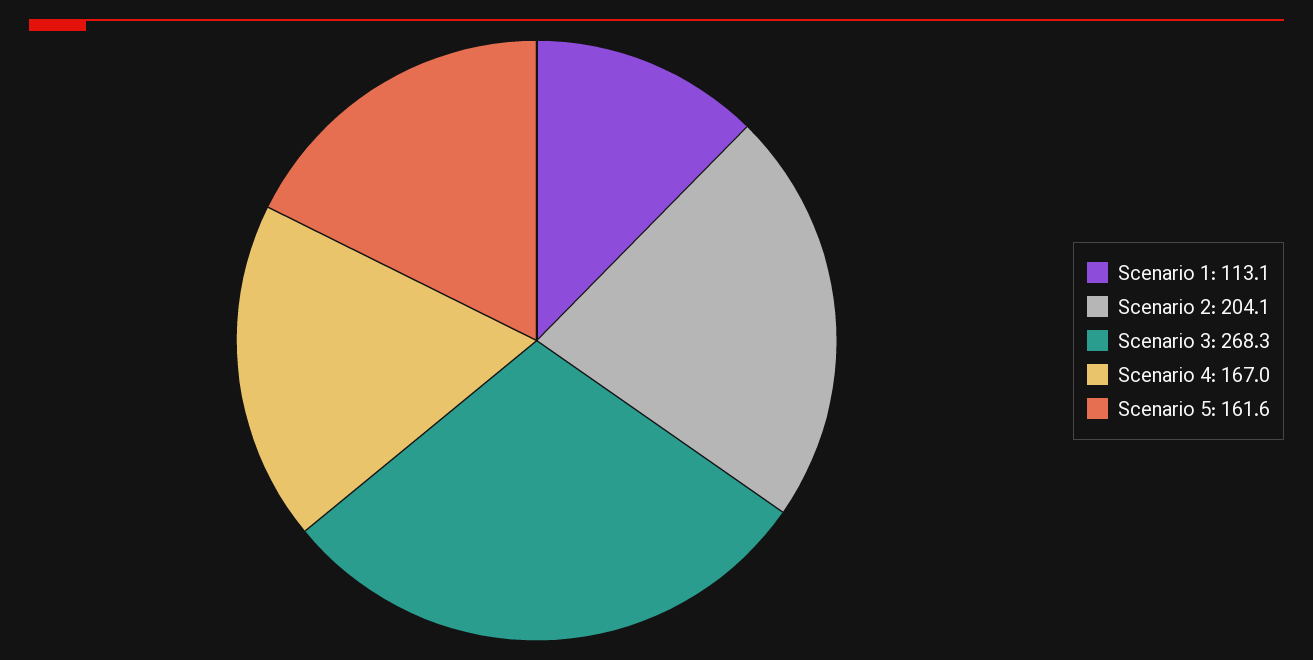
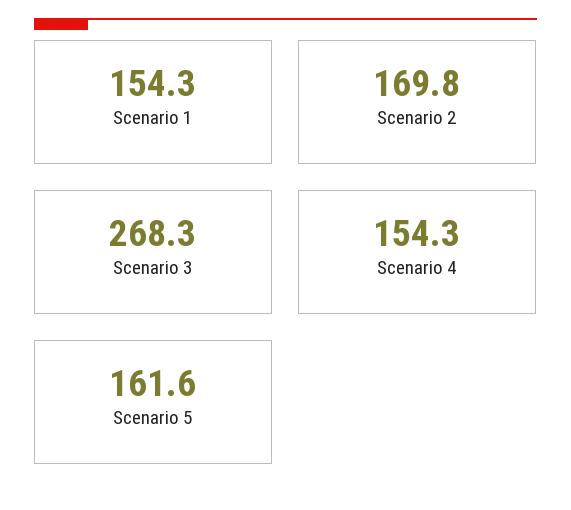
Scenario 1: 113.1 -> 154.3
Scenario 2: 204.1 -> 169.8
Scenario 4: 167 -> 154.3

